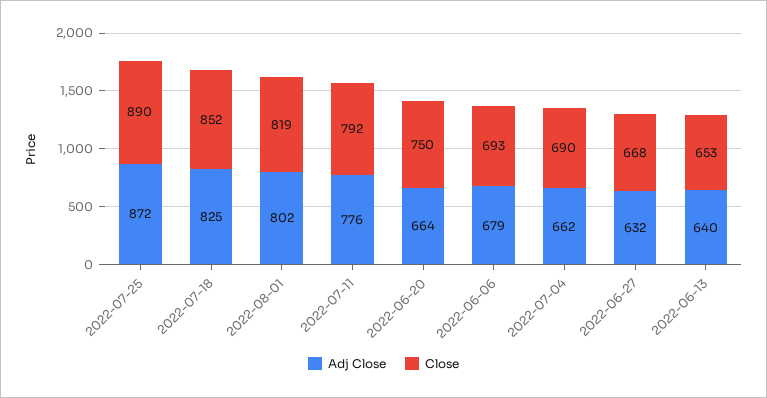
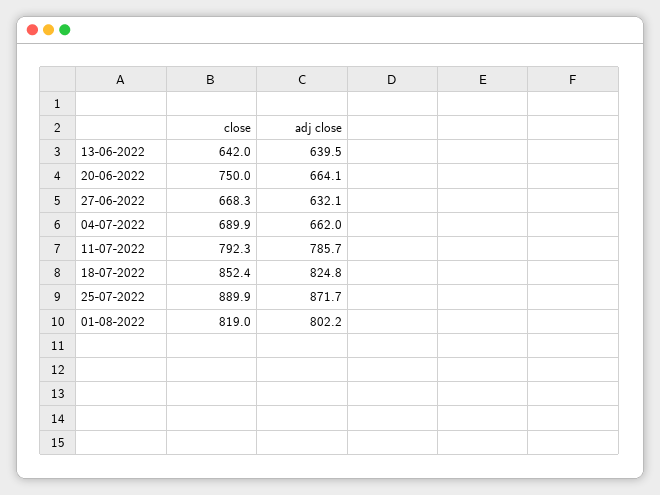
Adj Close, 2022-07-11: 776 -> 785.7
Adj Close, 2022-06-06: 679 -> none
Close, 2022-06-06: 693 -> none
Close, 2022-06-13: 653 -> 642

